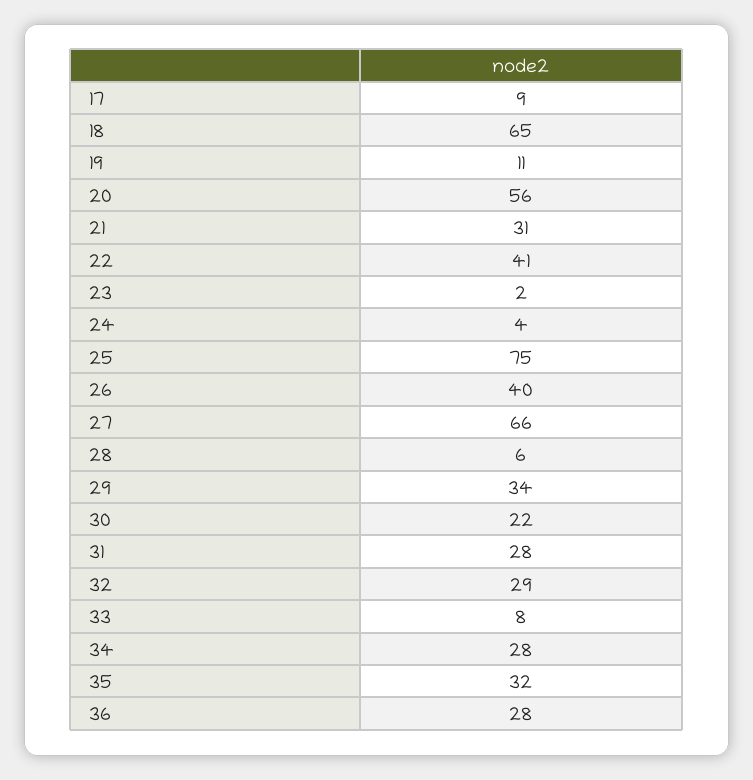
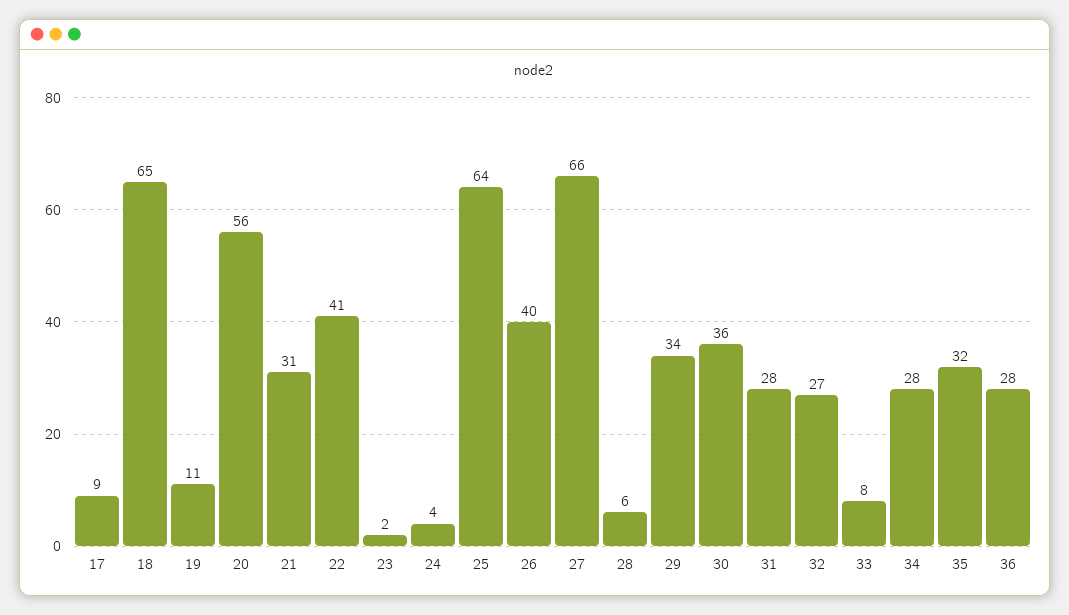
25: 75 -> 64
30: 22 -> 36
32: 29 -> 27

